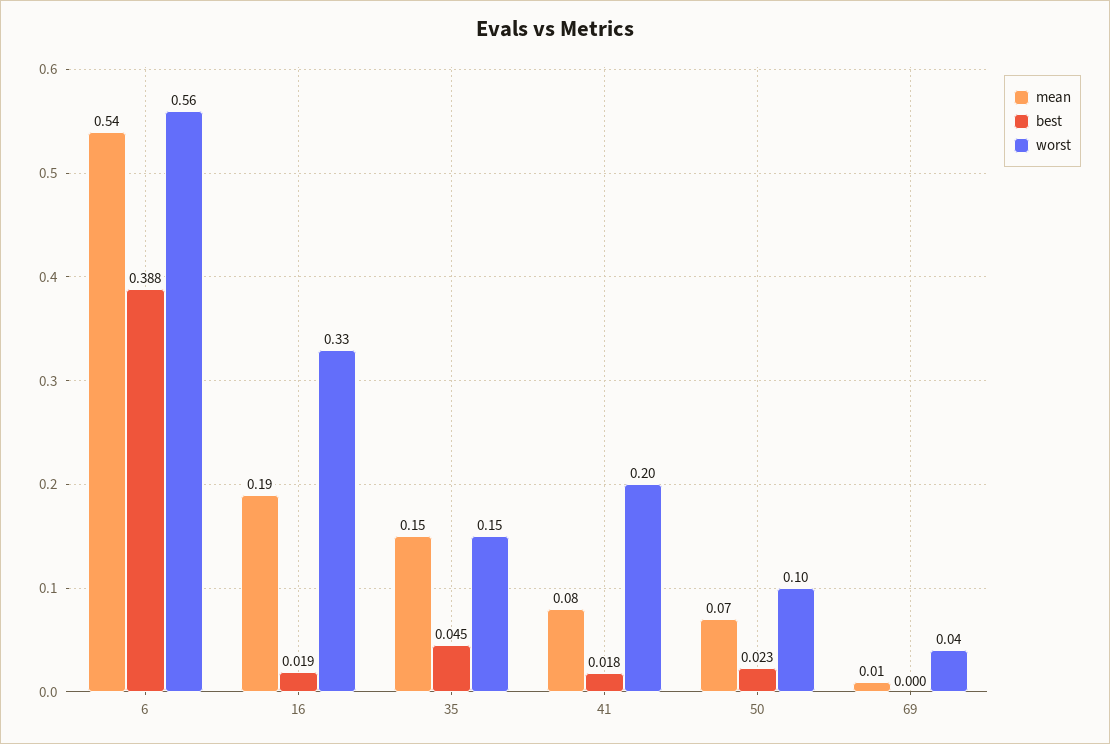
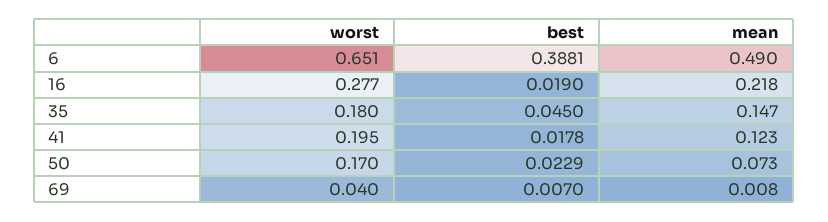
mean, 6: 0.54 -> 0.49
worst, 6: 0.56 -> 0.651
mean, 16: 0.19 -> 0.218
worst, 16: 0.33 -> 0.277
worst, 35: 0.15 -> 0.18
mean, 41: 0.08 -> 0.123
worst, 50: 0.1 -> 0.17
best, 69: 0 -> 0.007

